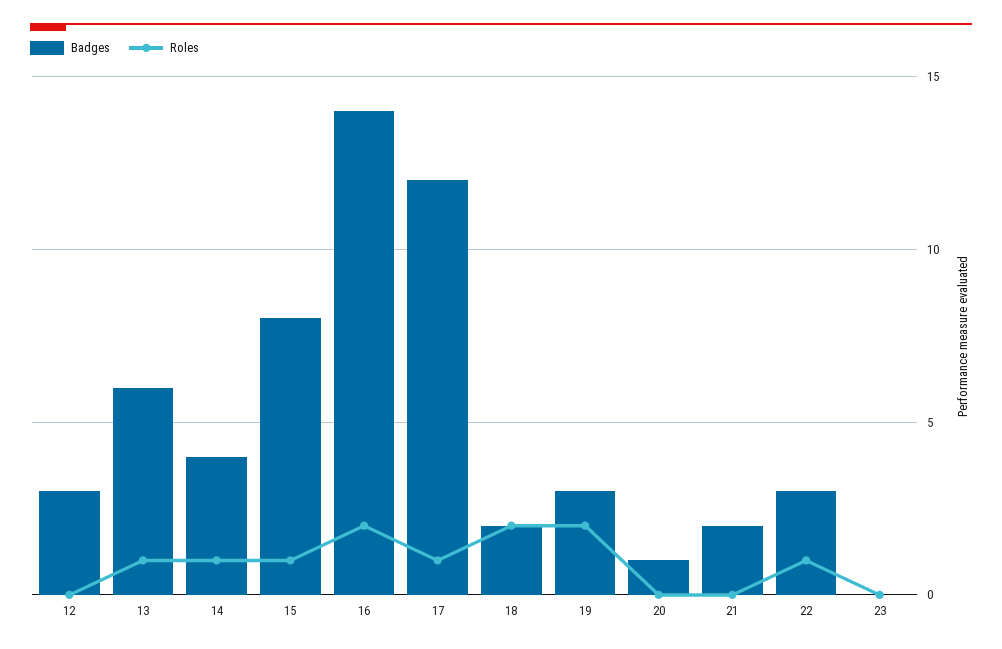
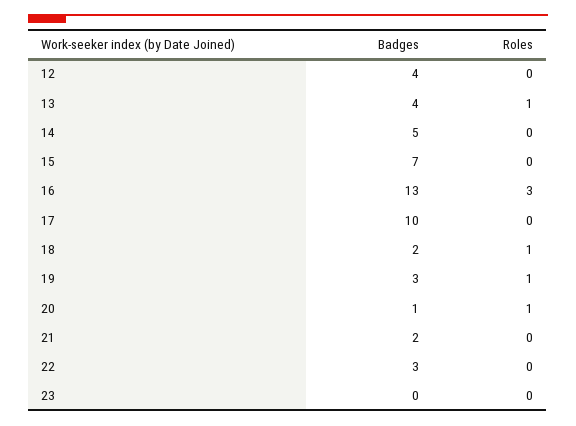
Badges, 12: 3 -> 4
Badges, 13: 6 -> 4
Badges, 14: 4 -> 5
Roles, 14: 1 -> 0
Badges, 15: 8 -> 7
Roles, 15: 1 -> 0
Badges, 16: 14 -> 13
Roles, 16: 2 -> 3
Badges, 17: 12 -> 10
Roles, 17: 1 -> 0
Roles, 18: 2 -> 1
Roles, 19: 2 -> 1
Roles, 20: 0 -> 1
Roles, 22: 1 -> 0

